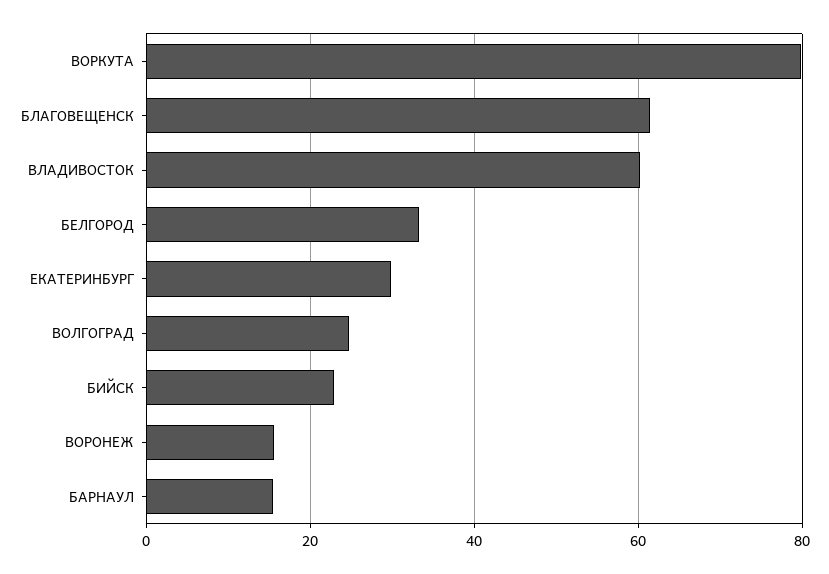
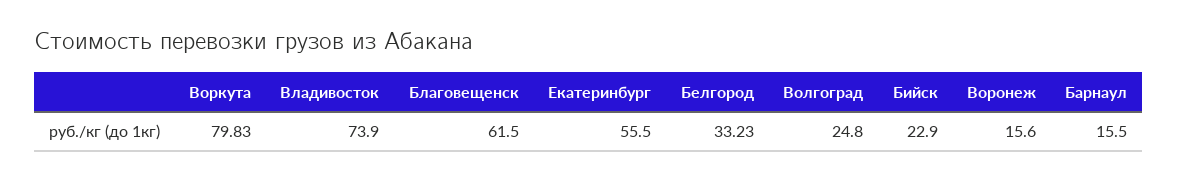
ВЛАДИВОСТОК: 60 -> 73.9
ЕКАТЕРИНБУРГ: 30 -> 55.5

